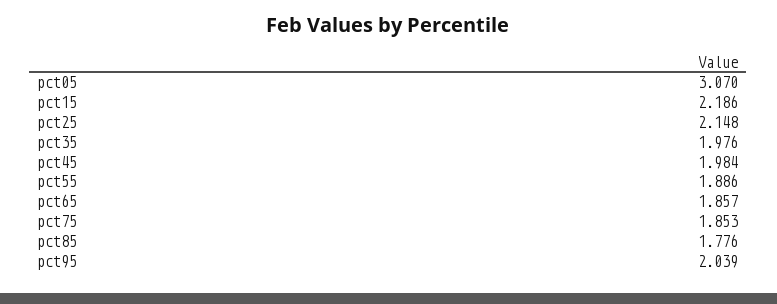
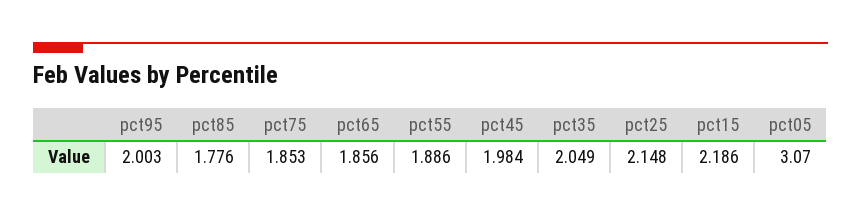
pct35: 1.976 -> 2.049
pct65: 1.857 -> 1.856
pct95: 2.039 -> 2.003

